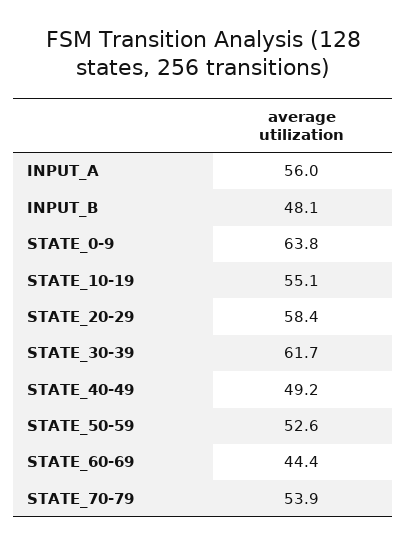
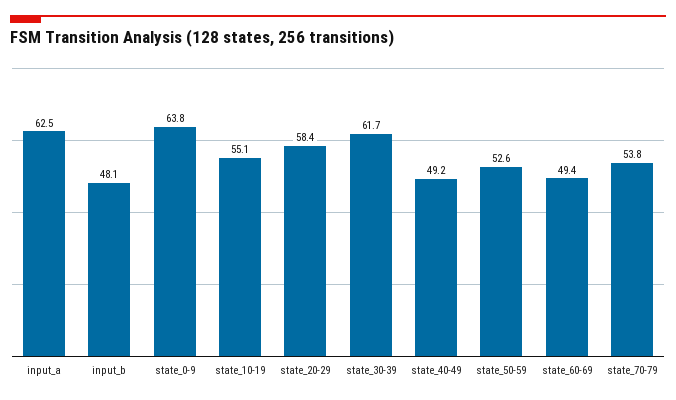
INPUT_A: 56 -> 62.5
STATE_60-69: 44.4 -> 49.4
STATE_70-79: 53.9 -> 53.8

